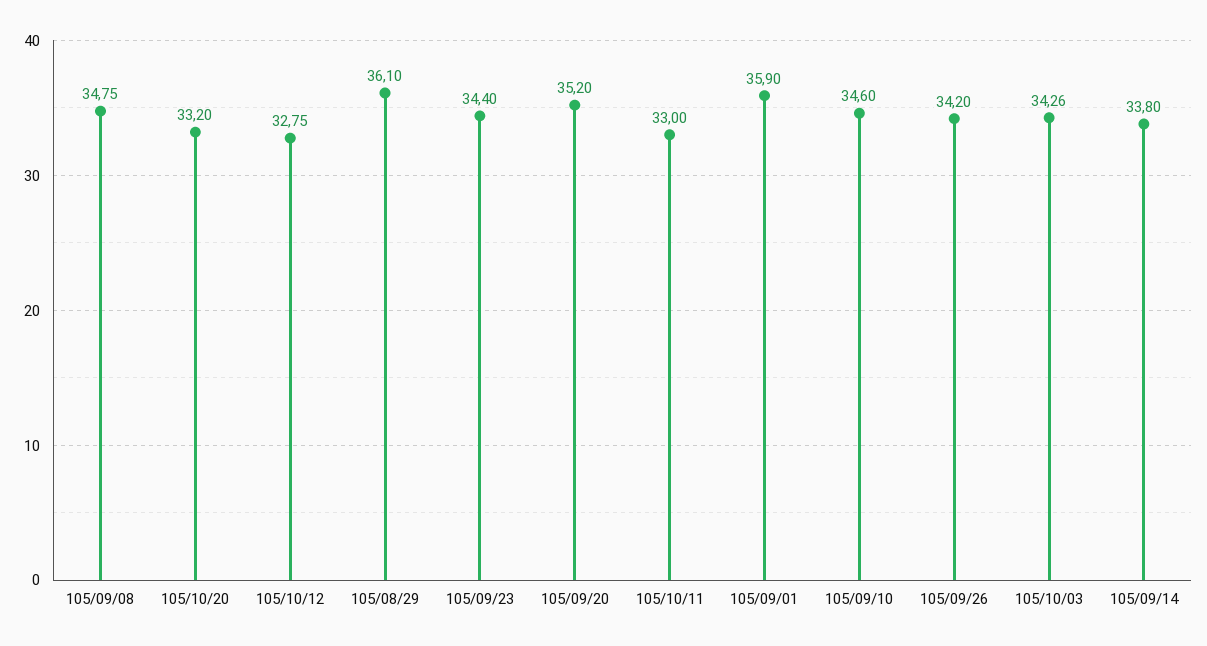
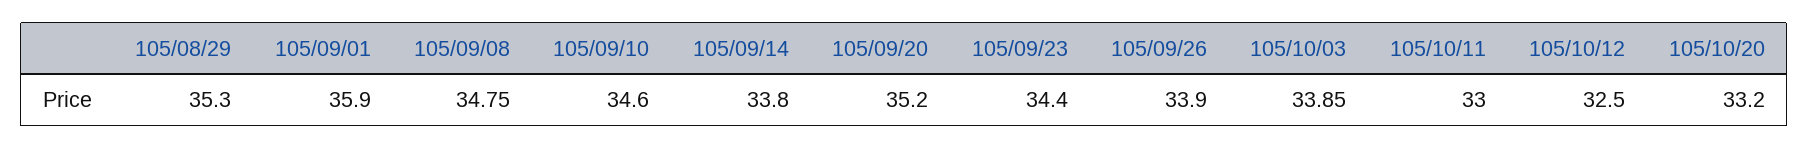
105/10/12: 32.75 -> 32.5
105/08/29: 36.1 -> 35.3
105/09/26: 34.2 -> 33.9
105/10/03: 34.26 -> 33.85

